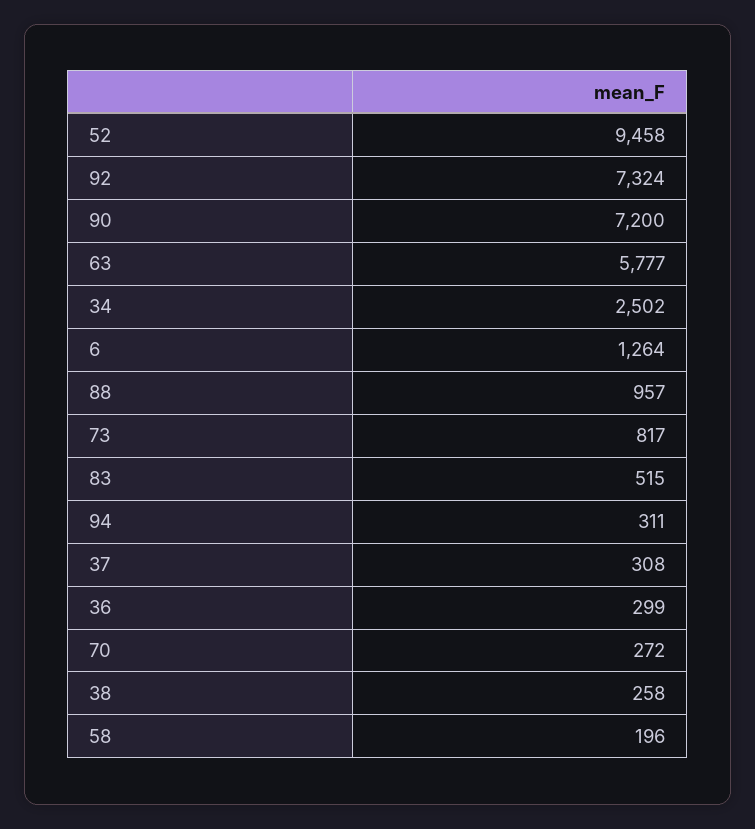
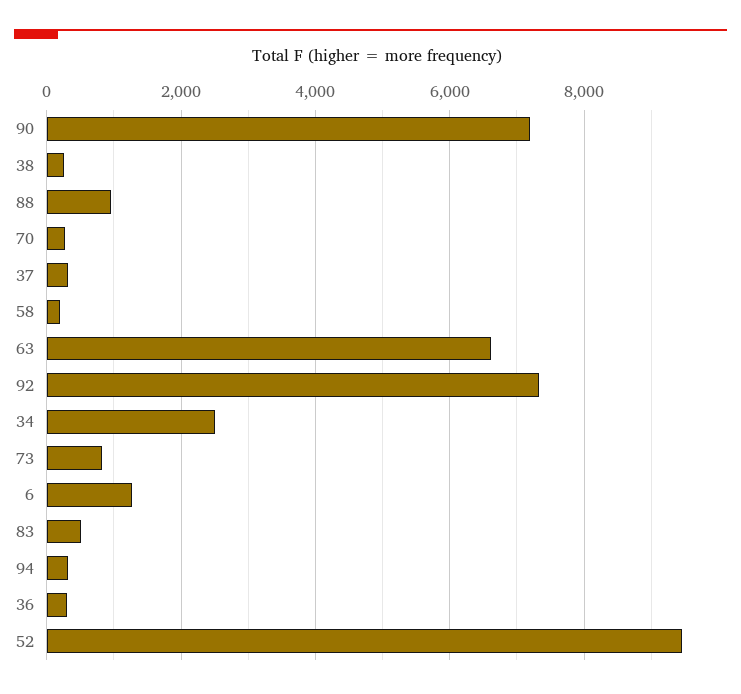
63: 5777 -> 6600

